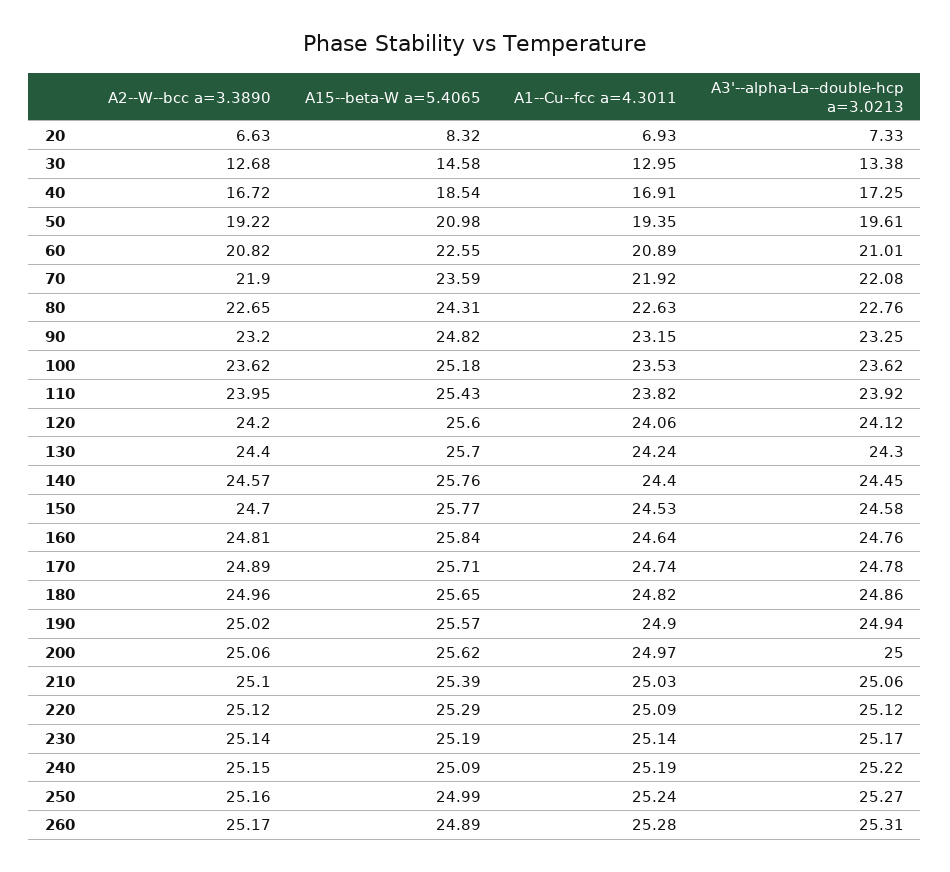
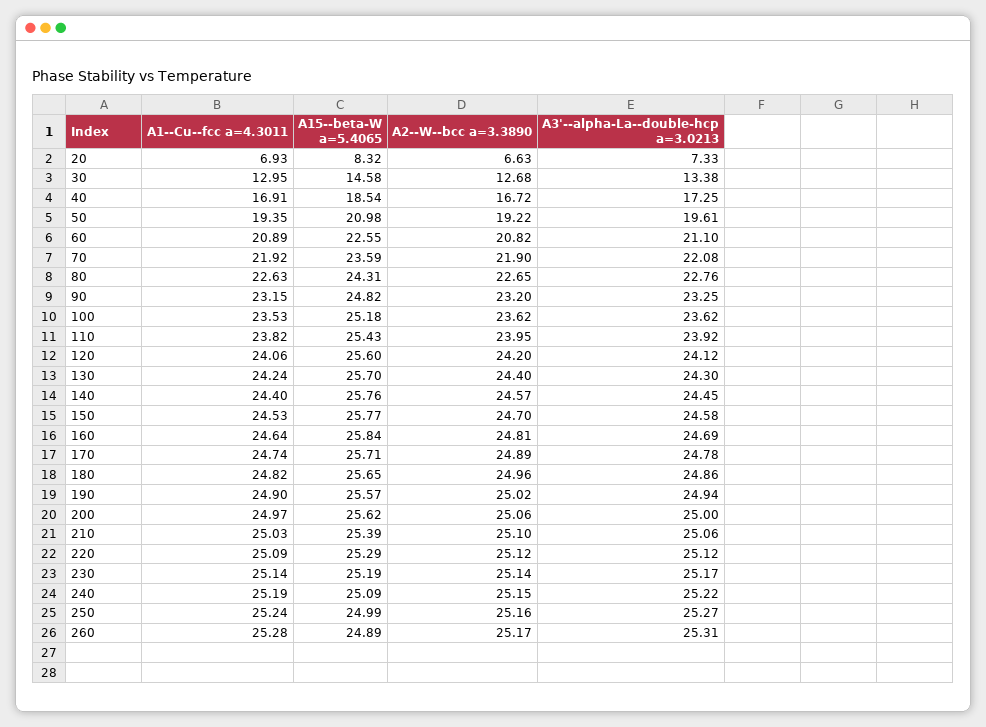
A3'--alpha-La--double-hcp a=3.0213, 60: 21.01 -> 21.1
A3'--alpha-La--double-hcp a=3.0213, 160: 24.76 -> 24.69

